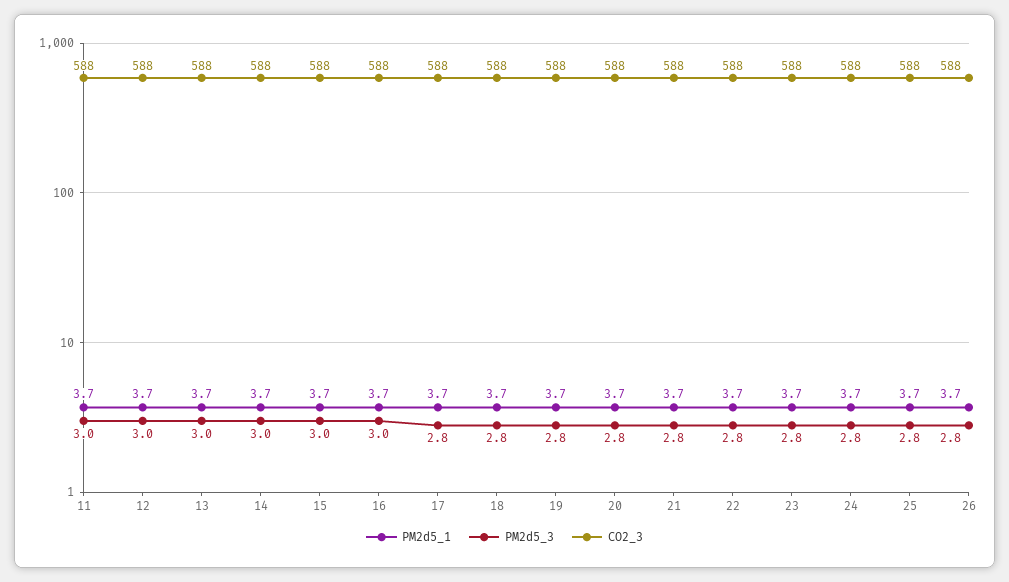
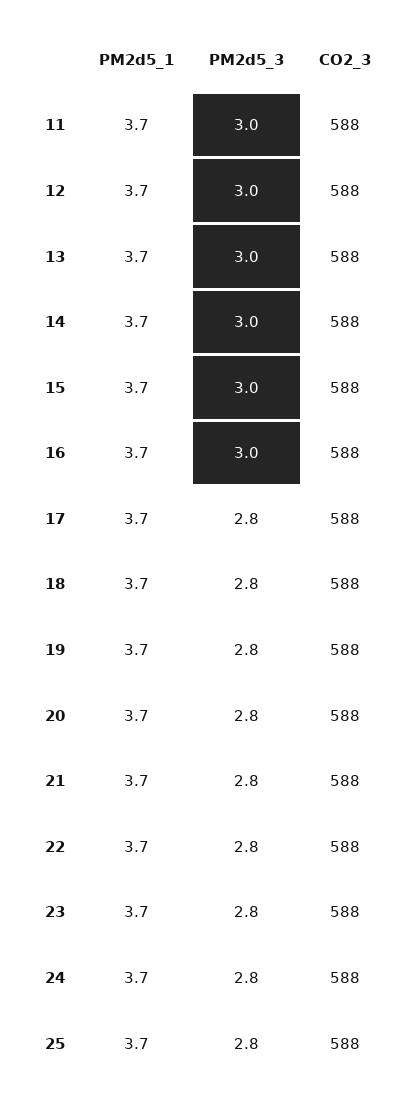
PM2d5_1, 26: 3.7 -> none
PM2d5_3, 26: 2.8 -> none
CO2_3, 26: 588 -> none

